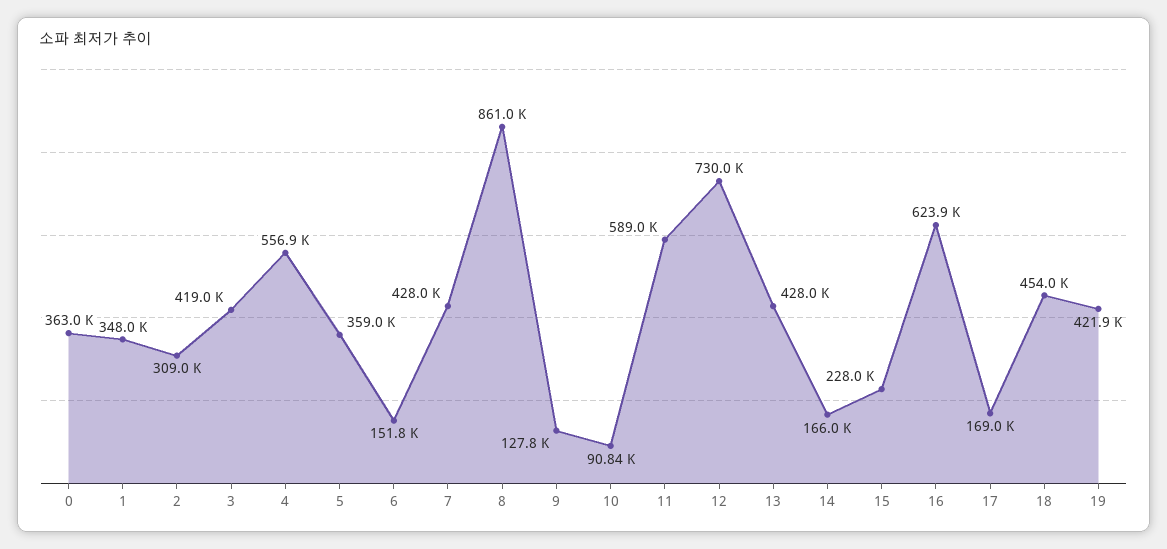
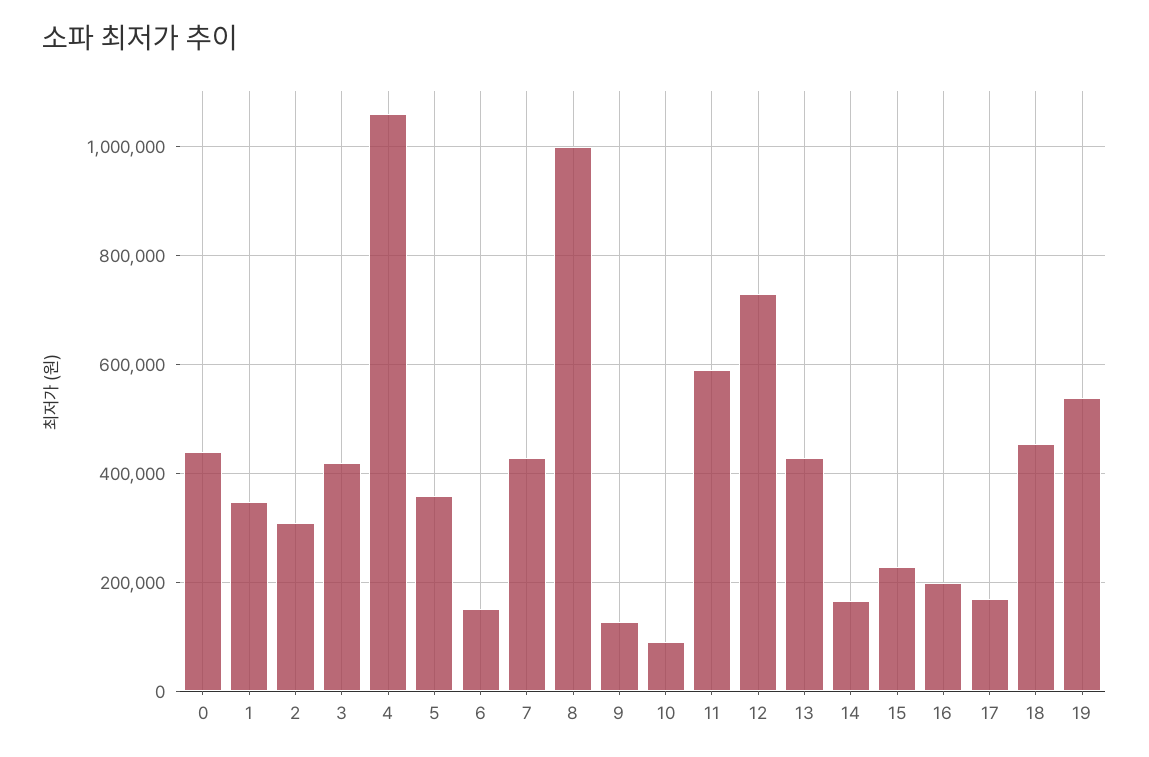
0: 363000 -> 440000
4: 556900 -> 1060000
8: 861000 -> 1000000
16: 623900 -> 200000
19: 421900 -> 540000

